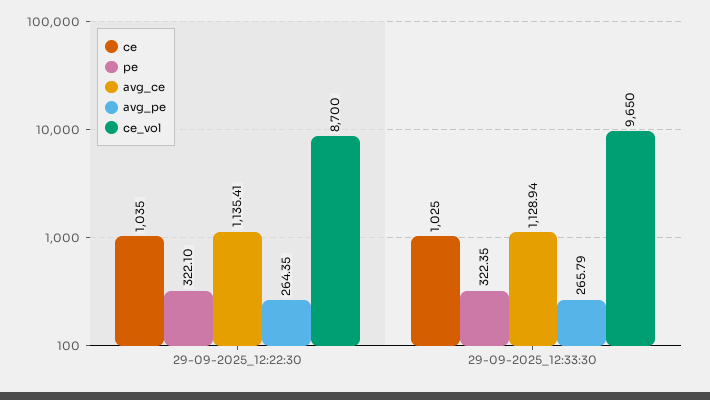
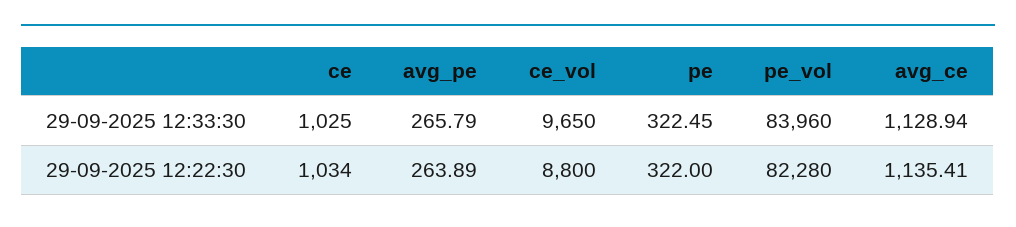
ce, 29-09-2025_12:22:30: 1035 -> 1034
pe, 29-09-2025_12:22:30: 322.1 -> 322
avg_pe, 29-09-2025_12:22:30: 264.35 -> 263.89
ce_vol, 29-09-2025_12:22:30: 8700 -> 8800
pe, 29-09-2025_12:33:30: 322.35 -> 322.45
pe_vol, 29-09-2025_12:33:30: none -> 83960
pe_vol, 29-09-2025_12:22:30: none -> 82280

